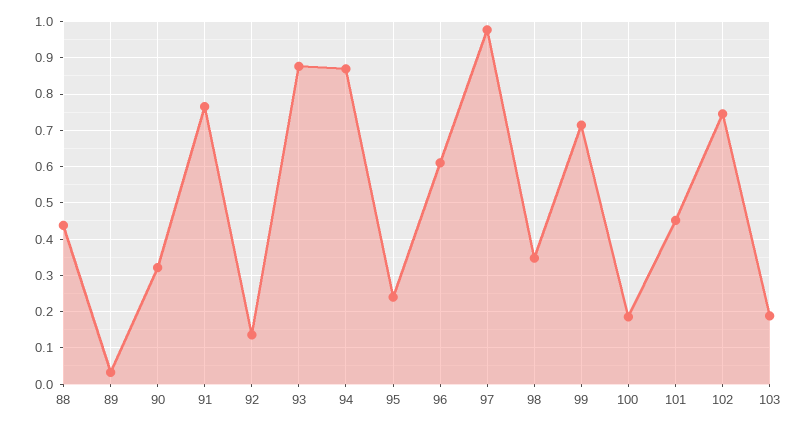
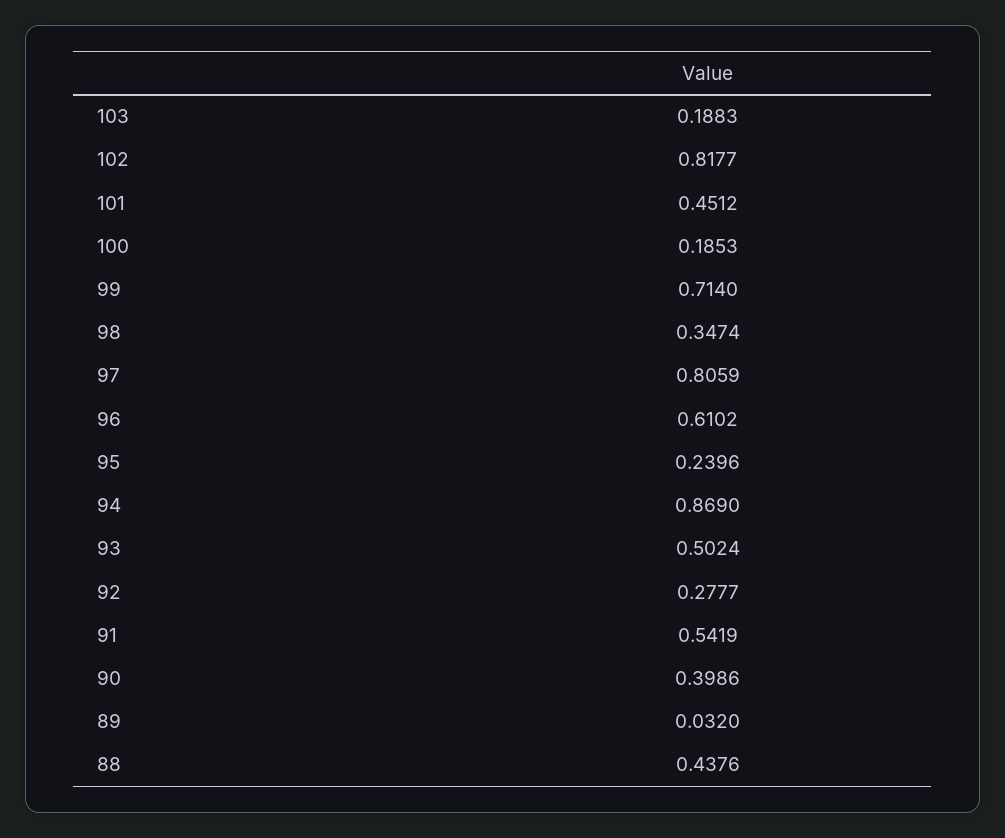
90: 0.32 -> 0.3986
91: 0.76 -> 0.5419
92: 0.14 -> 0.2777
93: 0.88 -> 0.5024
97: 0.98 -> 0.8059
102: 0.74 -> 0.8177

